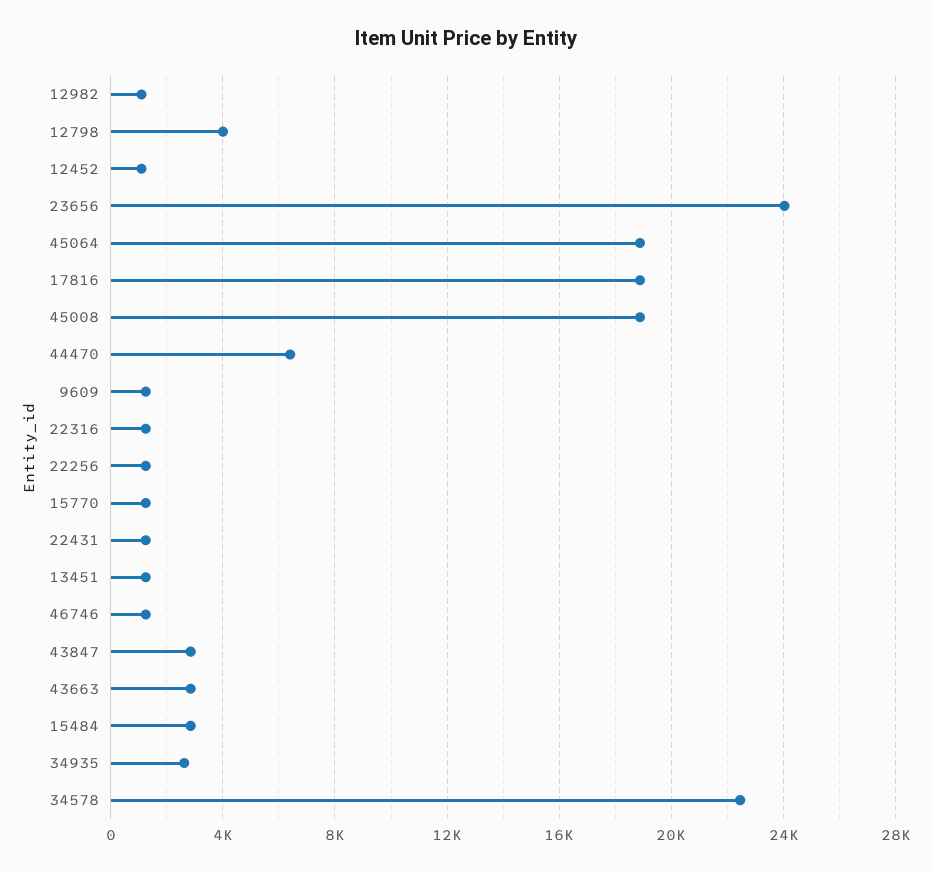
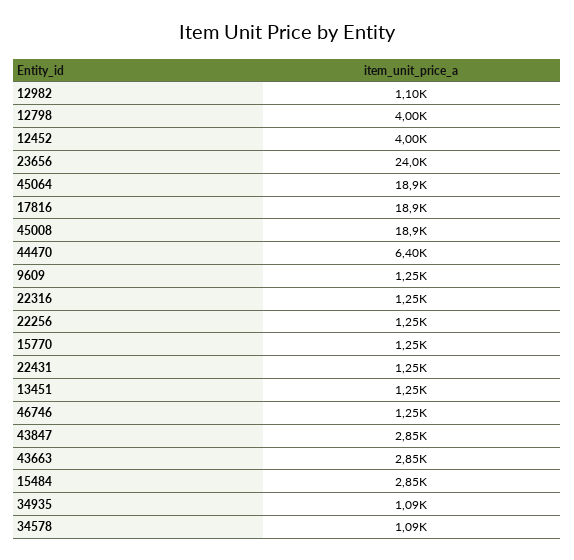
12452: 1000 -> 4000
34935: 2500 -> 1090
34578: 22500 -> 1090

